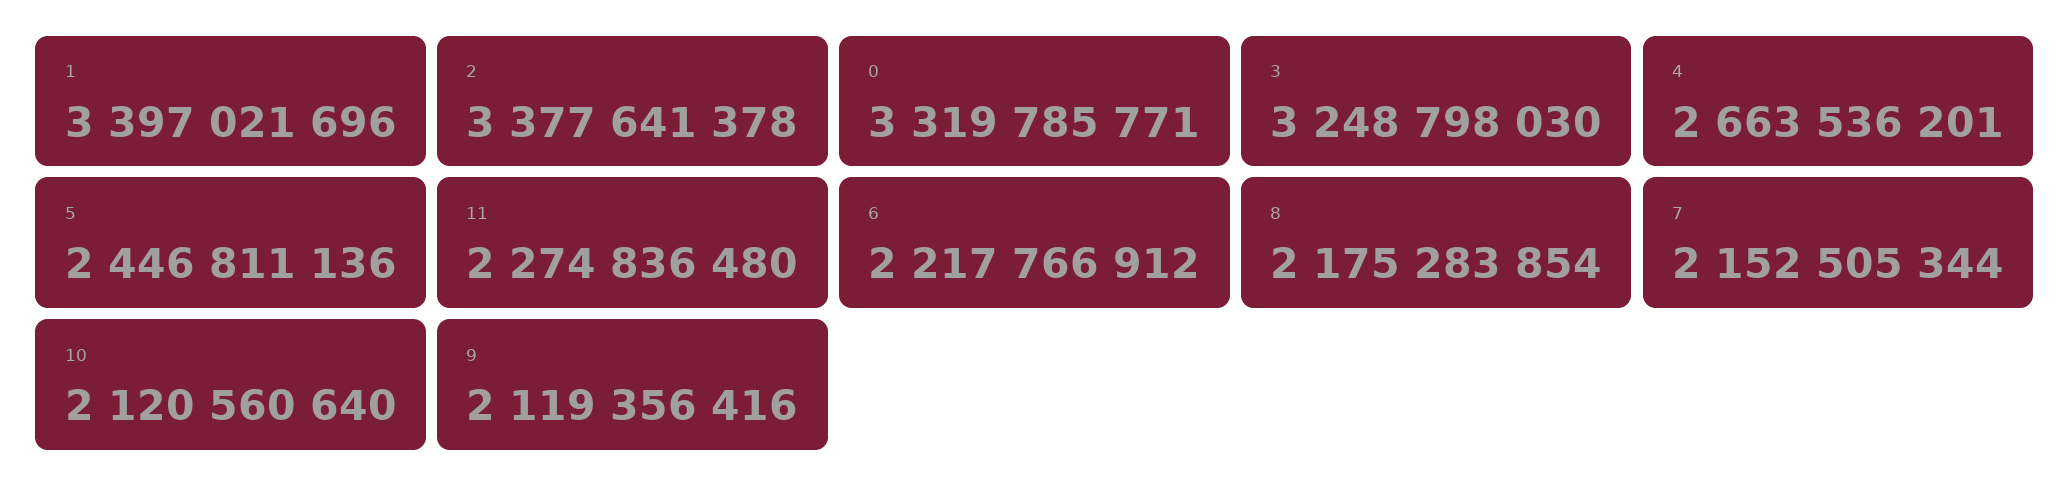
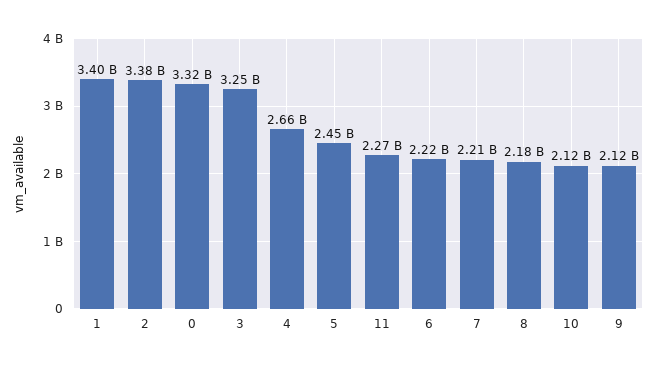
7: 2152505344 -> 2210000000

